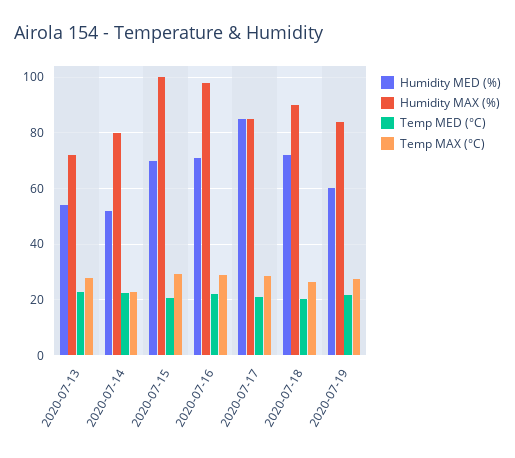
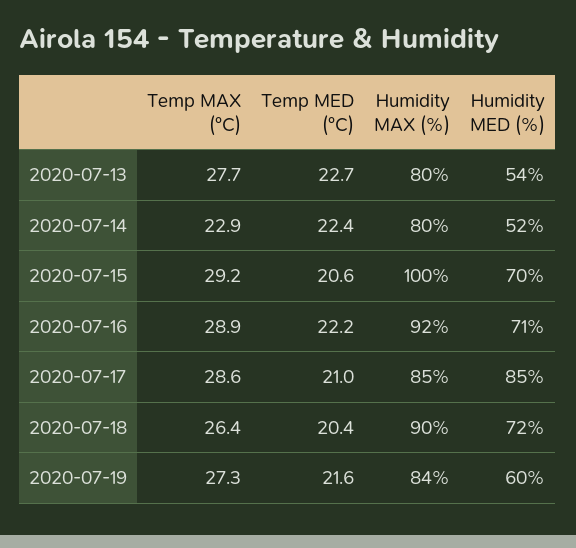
Humidity MAX (%), 2020-07-13: 72.5 -> 80
Humidity MAX (%), 2020-07-16: 97.5 -> 92

